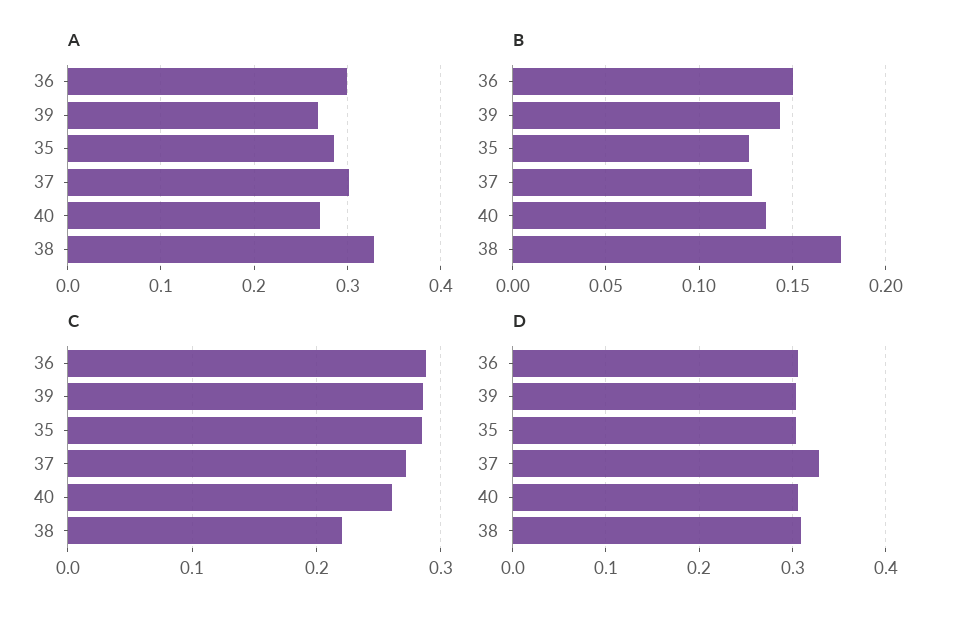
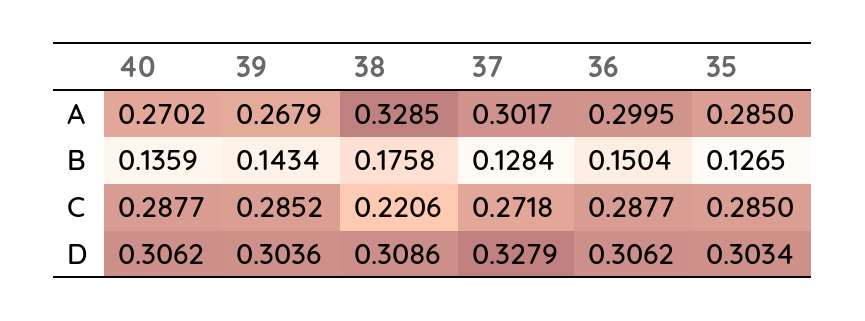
C, 40: 0.26 -> 0.2877

